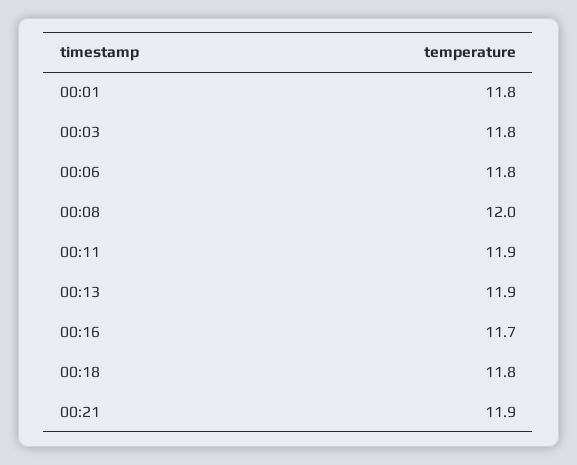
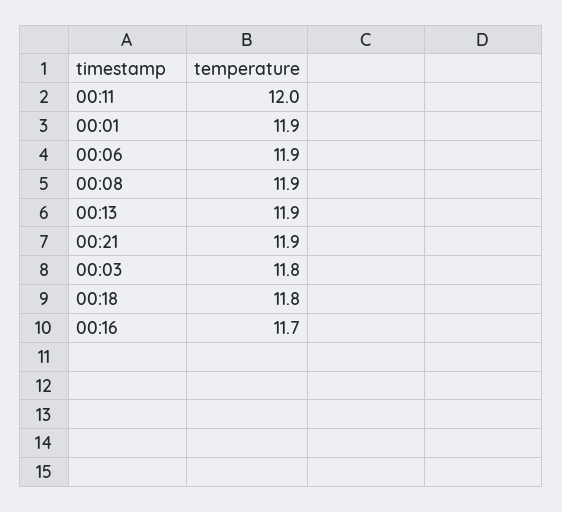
00:01: 11.8 -> 11.9
00:06: 11.8 -> 11.9
00:08: 12 -> 11.9
00:11: 11.9 -> 12

